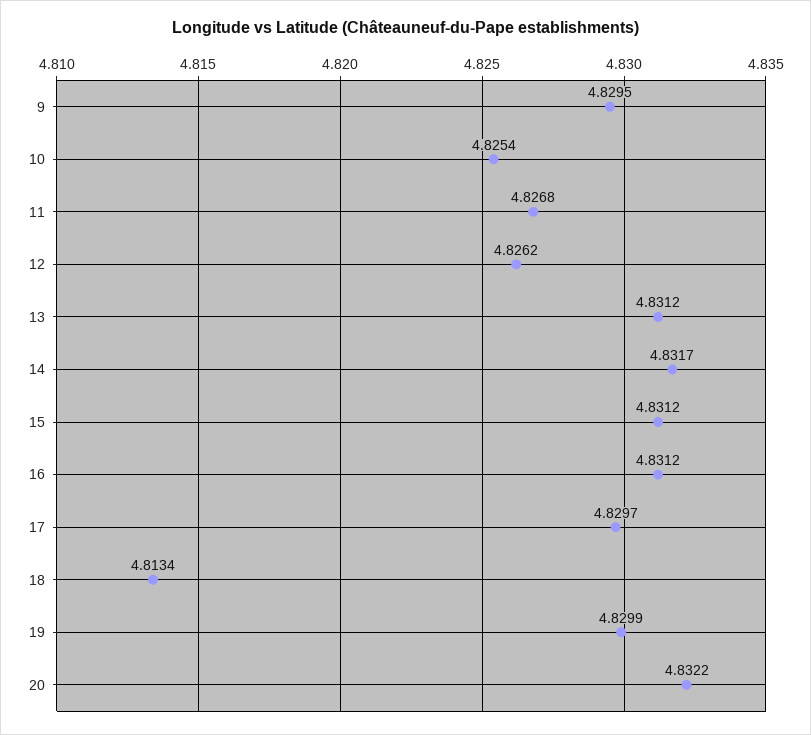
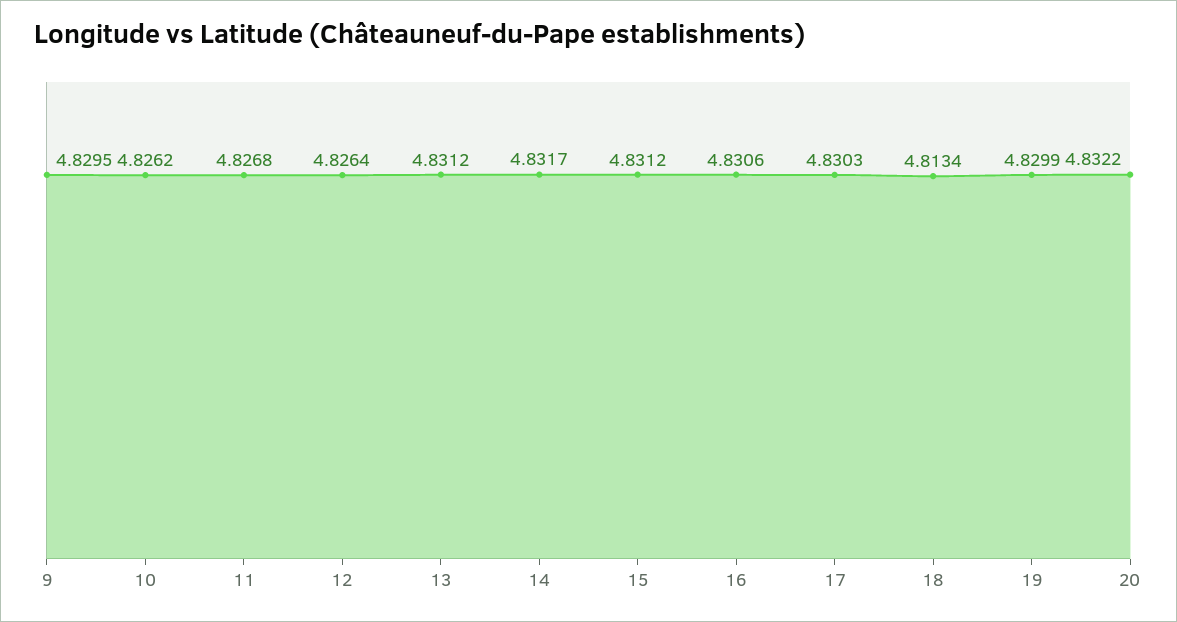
10: 4.8254 -> 4.8262
12: 4.8262 -> 4.8264
16: 4.8312 -> 4.8306
17: 4.8297 -> 4.8303

